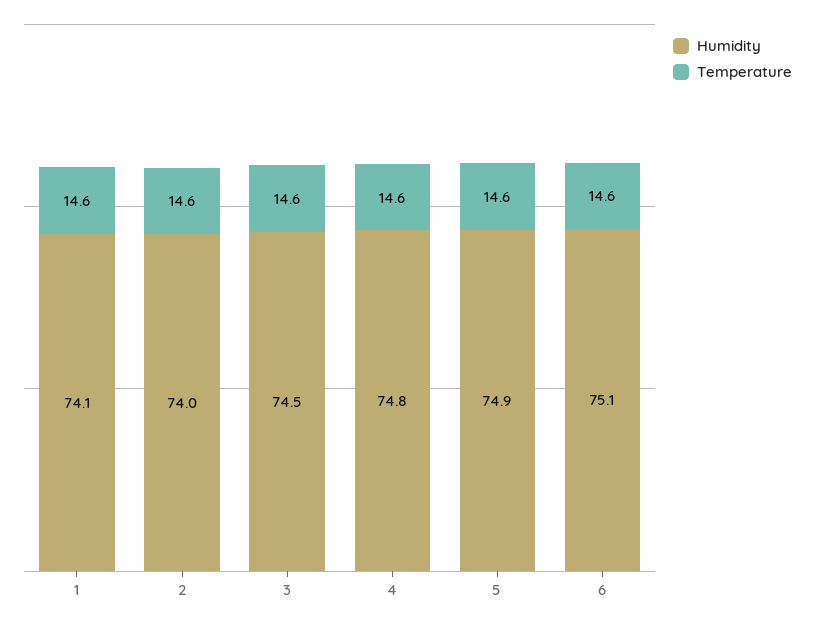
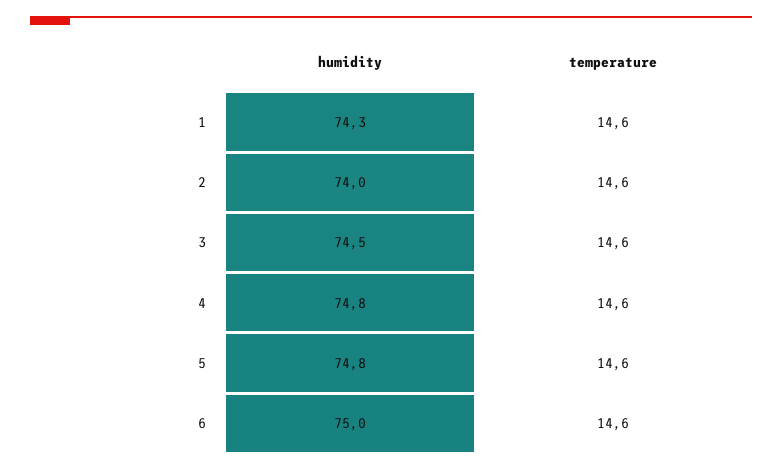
Humidity, 1: 74.1 -> 74.3
Humidity, 5: 74.9 -> 74.8
Humidity, 6: 75.1 -> 75

